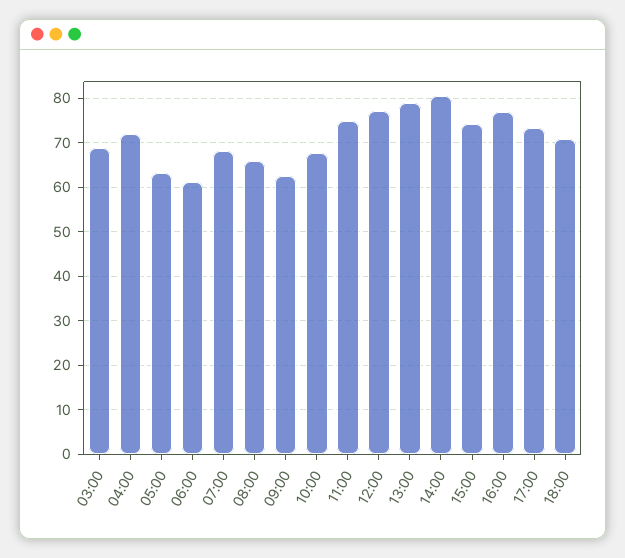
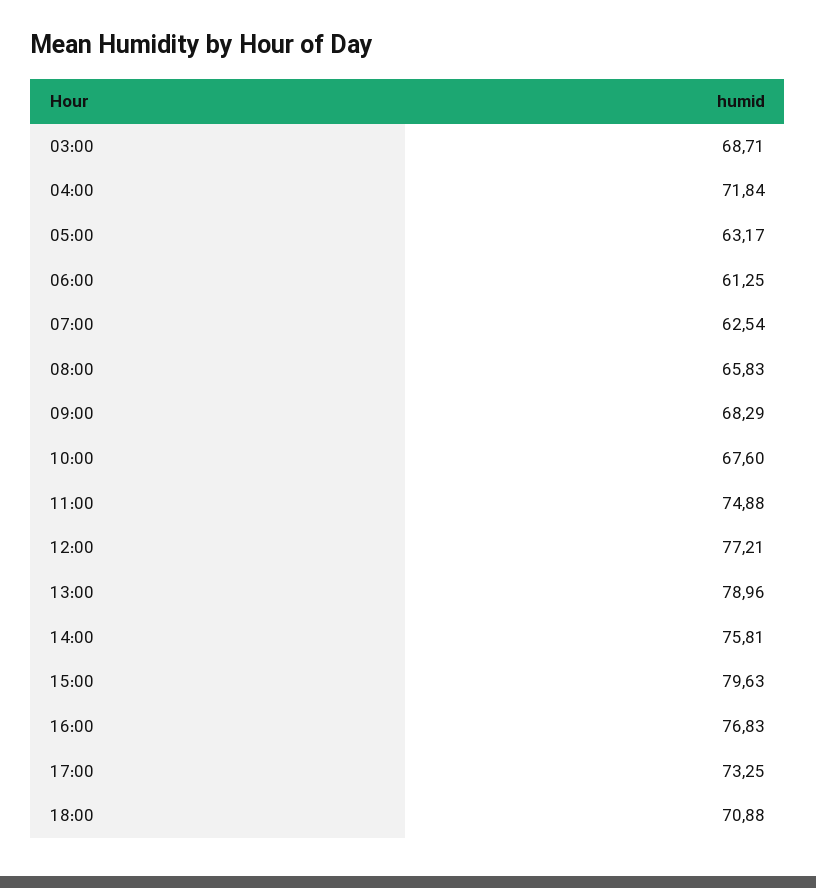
07:00: 68 -> 62.54
09:00: 62 -> 68.29
14:00: 80 -> 75.81
15:00: 74 -> 79.63

